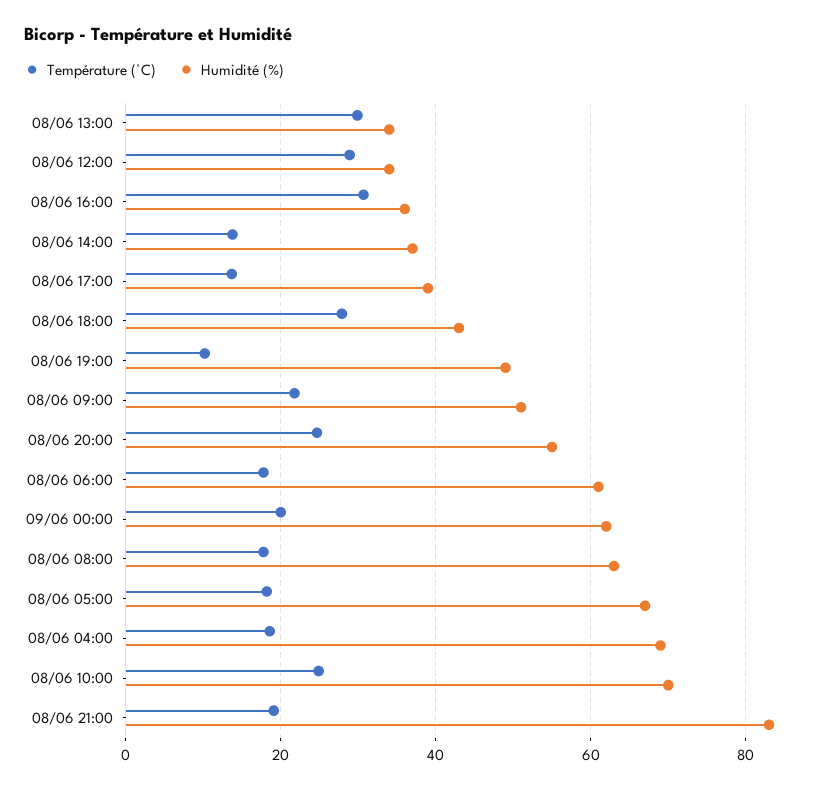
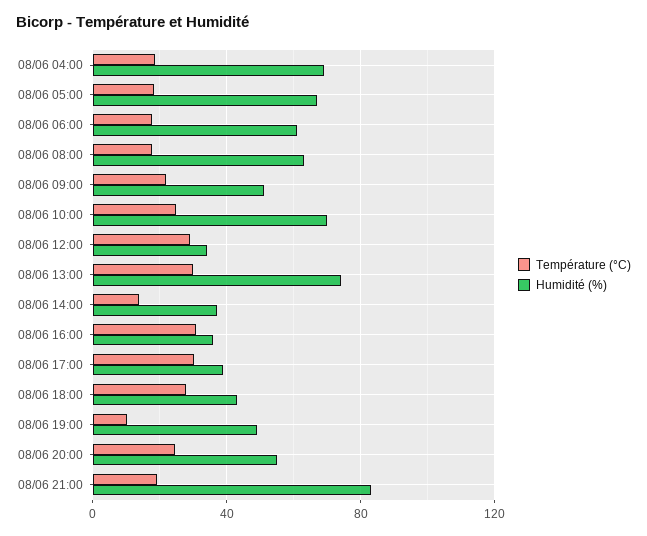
Humidité (%), 08/06 13:00: 34 -> 75
Température (°C), 08/06 17:00: 14 -> 30
Température (°C), 09/06 00:00: 20 -> none
Humidité (%), 09/06 00:00: 62 -> none

